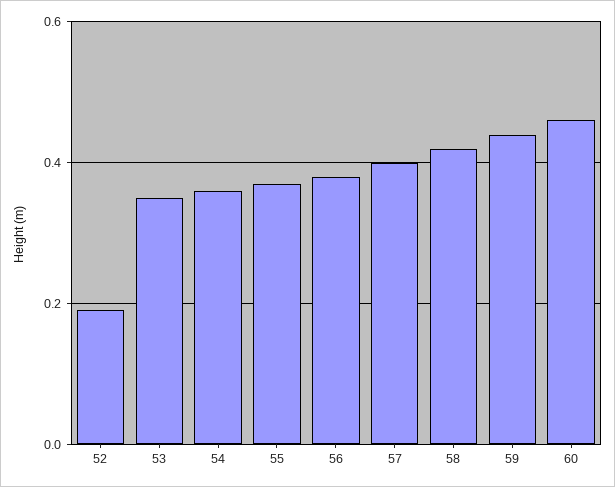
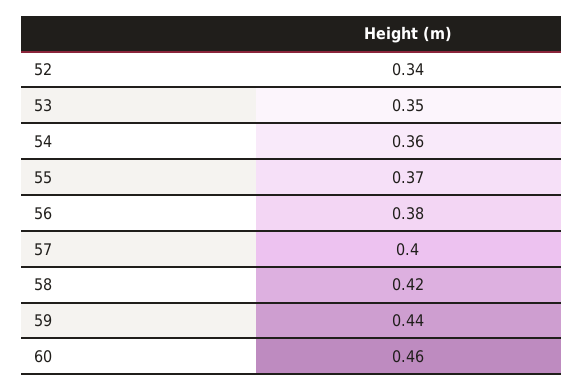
52: 0.2 -> 0.34

